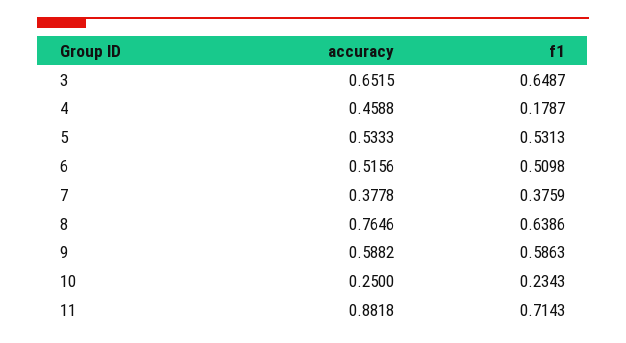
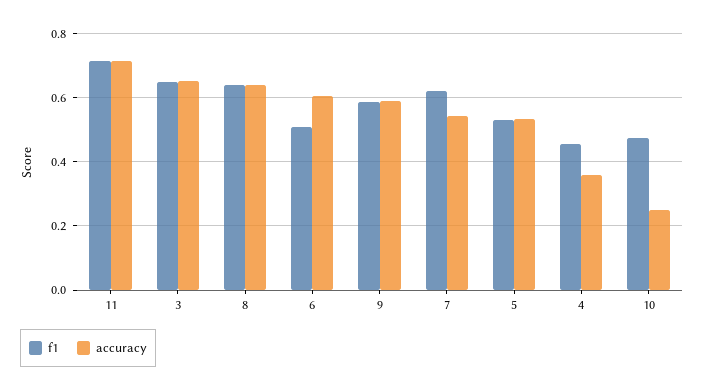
accuracy, 4: 0.4588 -> 0.36
f1, 4: 0.1787 -> 0.46
accuracy, 6: 0.5156 -> 0.6
accuracy, 7: 0.3778 -> 0.54
f1, 7: 0.3759 -> 0.62
accuracy, 8: 0.7646 -> 0.64
f1, 10: 0.2343 -> 0.48
accuracy, 11: 0.8818 -> 0.72

